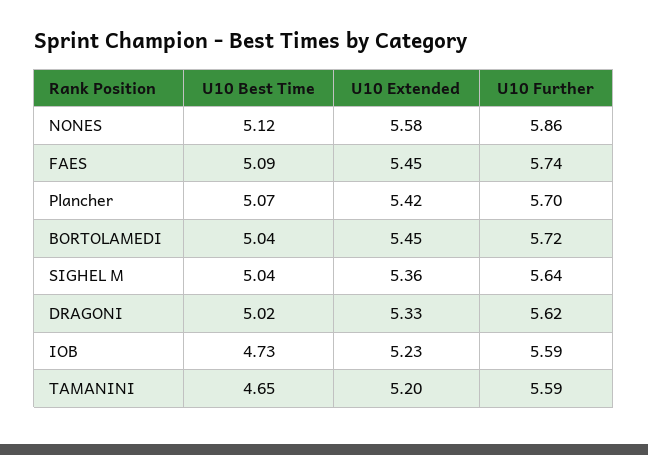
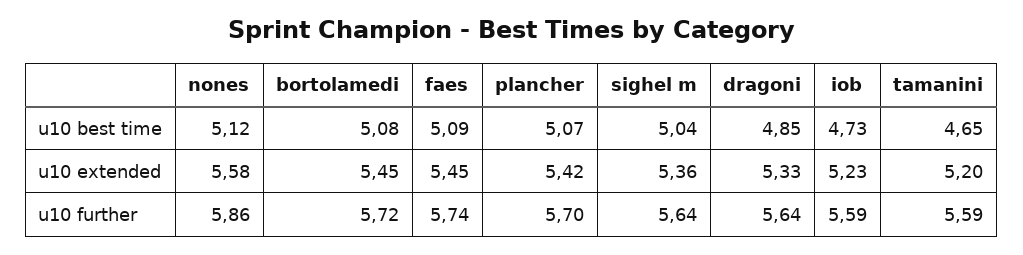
U10 Best Time, BORTOLAMEDI: 5.04 -> 5.08
U10 Best Time, DRAGONI: 5.02 -> 4.85
U10 Further, DRAGONI: 5.62 -> 5.64

